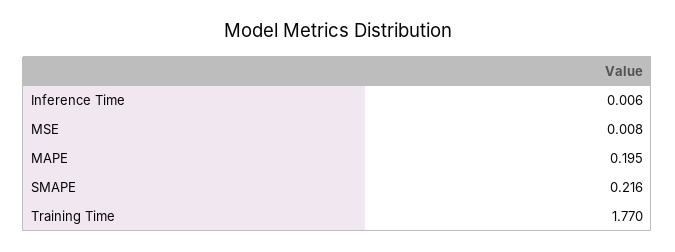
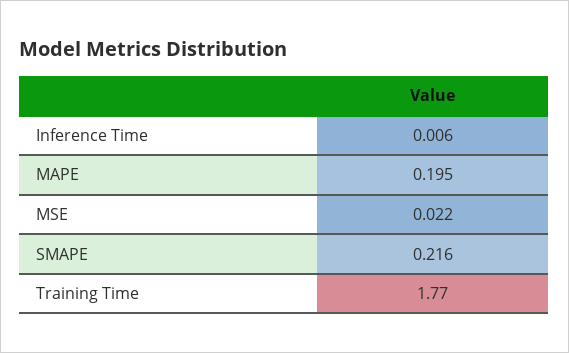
MSE: 0.008 -> 0.022

